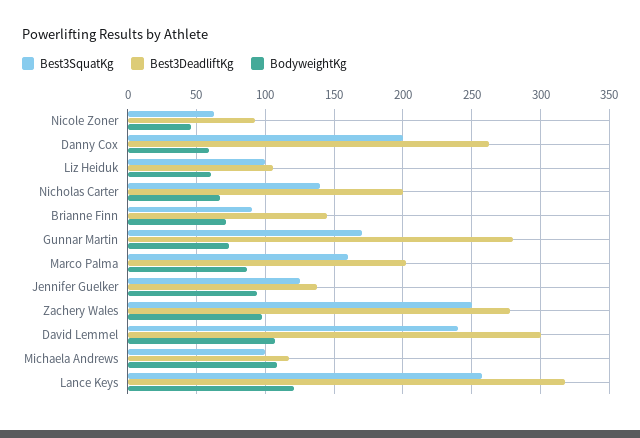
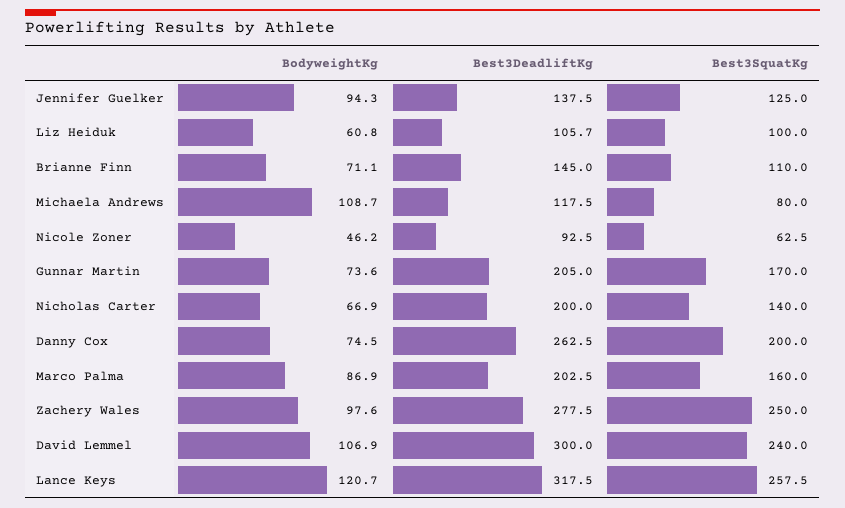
BodyweightKg, Danny Cox: 60 -> 74.5
Best3SquatKg, Brianne Finn: 90 -> 110
Best3DeadliftKg, Gunnar Martin: 280 -> 205
Best3SquatKg, Michaela Andrews: 100 -> 80

